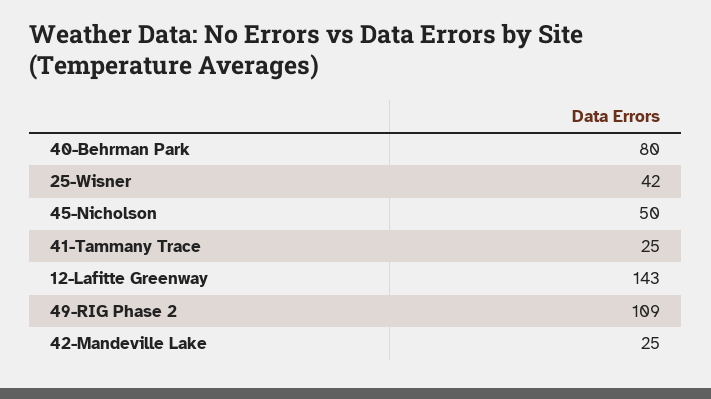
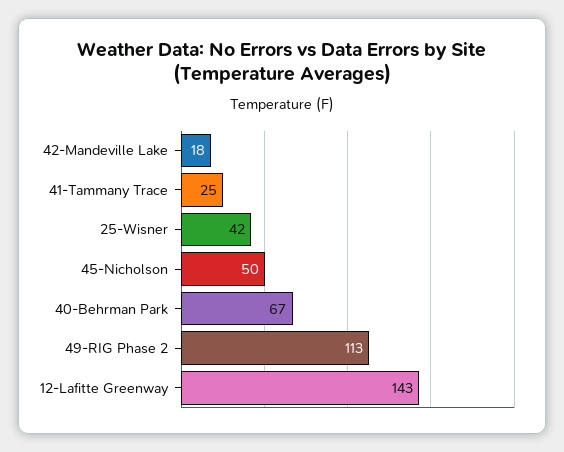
40-Behrman Park: 80 -> 67
49-RIG Phase 2: 109 -> 113
42-Mandeville Lake: 25 -> 18

